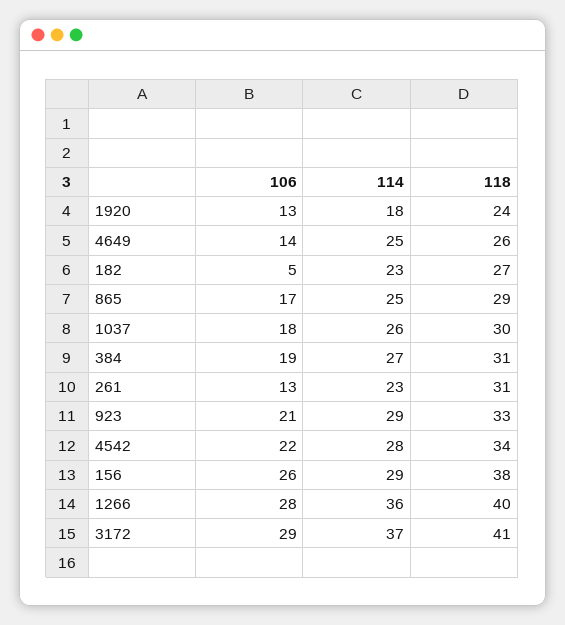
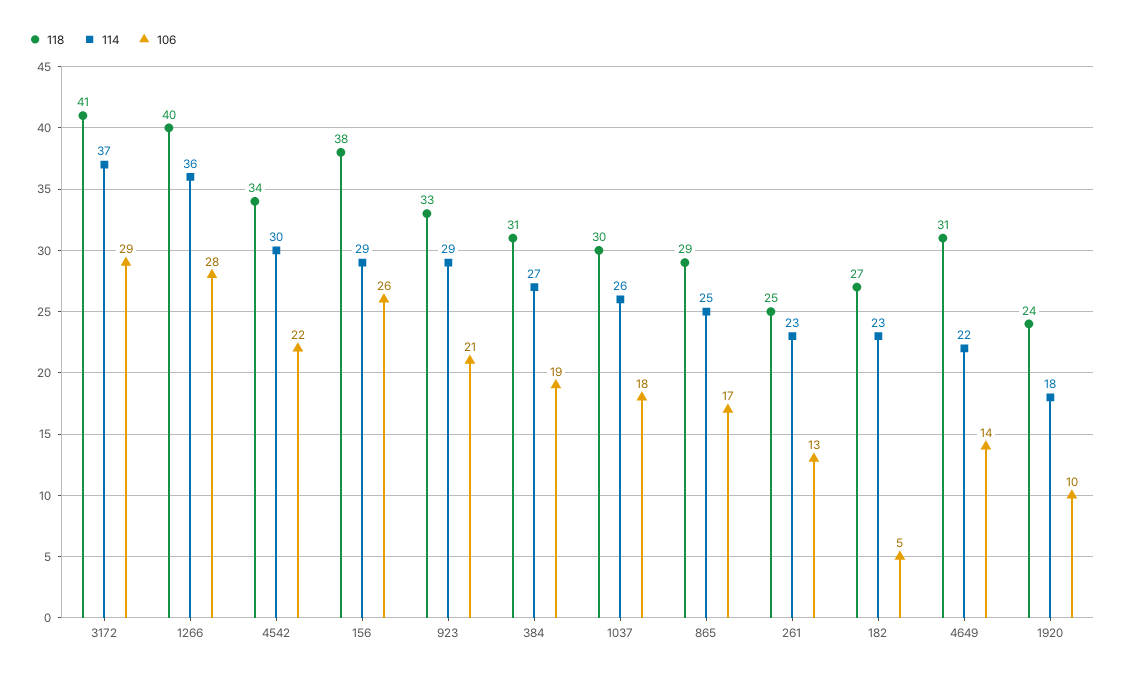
106, 1920: 13 -> 10
114, 4649: 25 -> 22
118, 4649: 26 -> 31
118, 261: 31 -> 25
114, 4542: 28 -> 30

